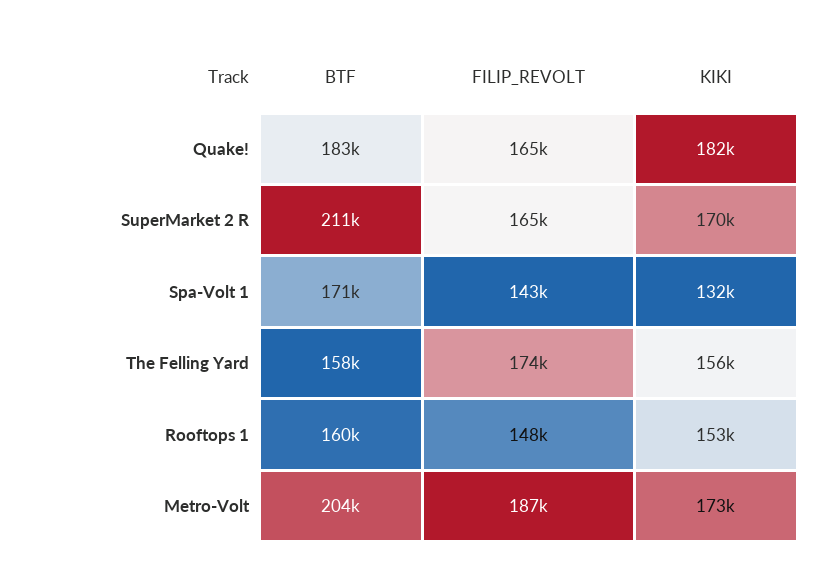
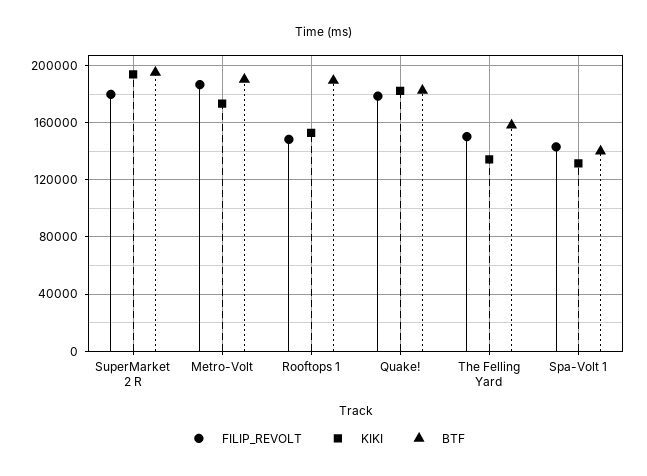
FILIP_REVOLT, Quake!: 165000 -> 180000
BTF, SuperMarket 2 R: 211000 -> 195000
FILIP_REVOLT, SuperMarket 2 R: 165000 -> 180000
KIKI, SuperMarket 2 R: 170000 -> 195000
BTF, Spa-Volt 1: 171000 -> 140000
FILIP_REVOLT, The Felling Yard: 174000 -> 150000
KIKI, The Felling Yard: 156000 -> 135000
BTF, Rooftops 1: 160000 -> 190000
BTF, Metro-Volt: 204000 -> 190000

